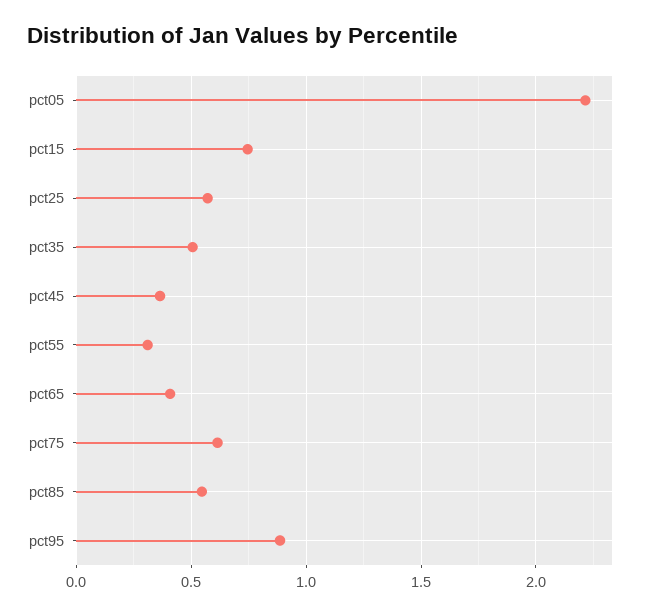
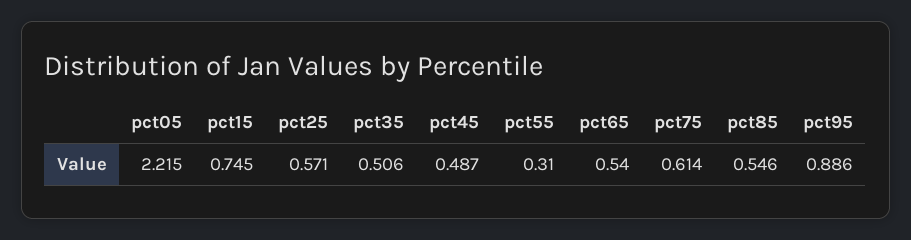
pct45: 0.35 -> 0.487
pct65: 0.4 -> 0.54

